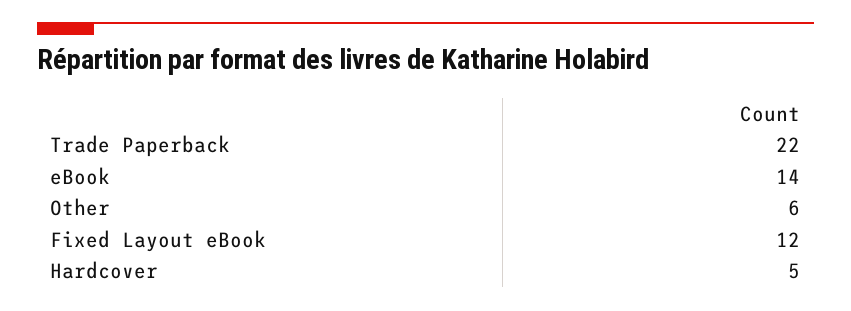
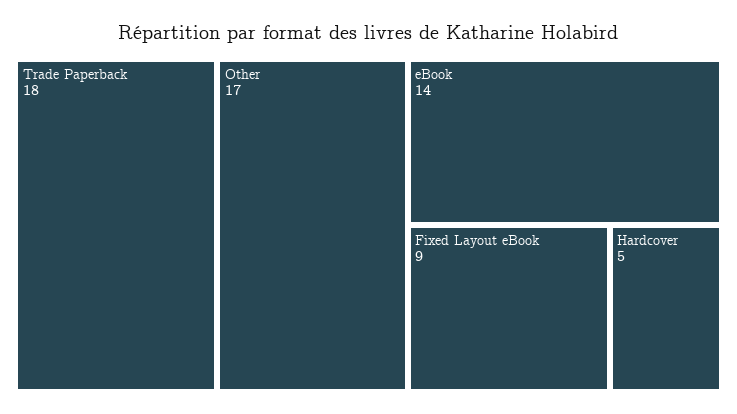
Trade Paperback: 22 -> 18
Other: 6 -> 17
Fixed Layout eBook: 12 -> 9

